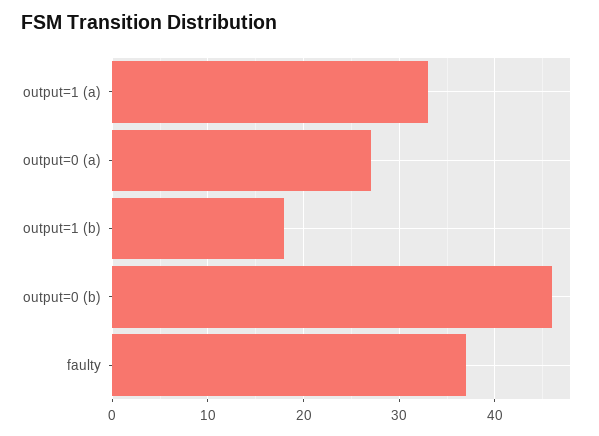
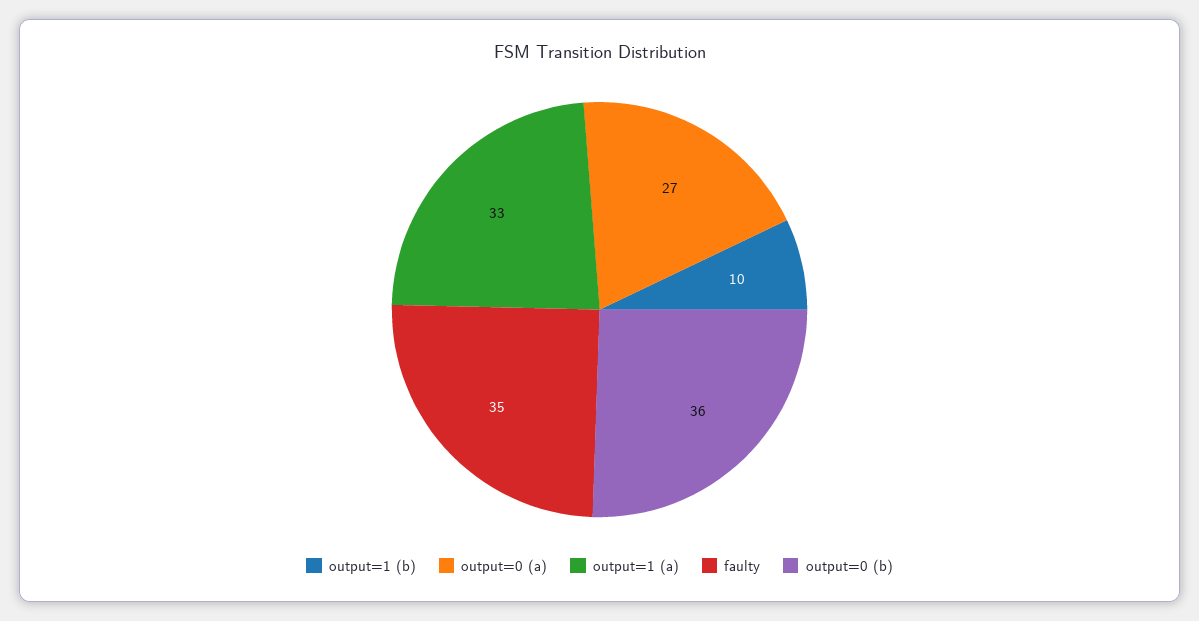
output=1 (b): 18 -> 10
output=0 (b): 46 -> 36
faulty: 37 -> 35

